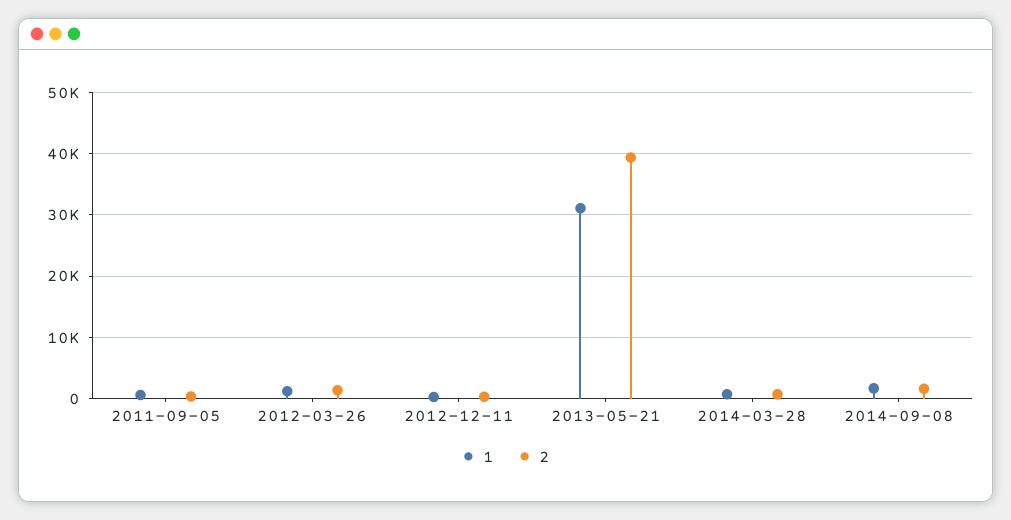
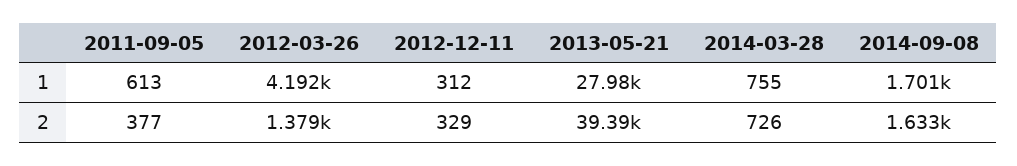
1, 2012-03-26: 1000 -> 4192
1, 2013-05-21: 31000 -> 27980

